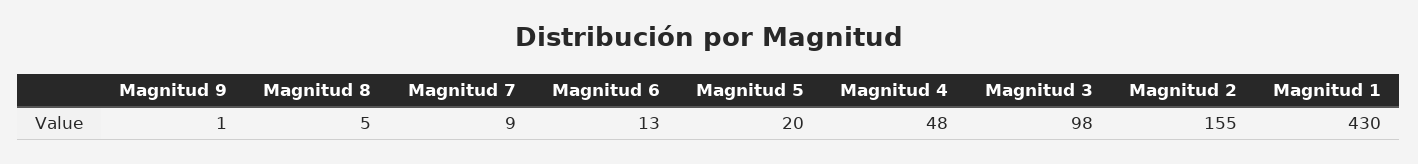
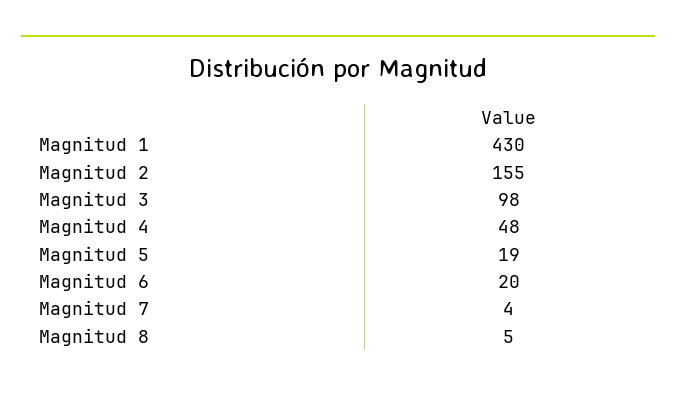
Magnitud 9: 1 -> none
Magnitud 7: 9 -> 4
Magnitud 6: 13 -> 20
Magnitud 5: 20 -> 19

